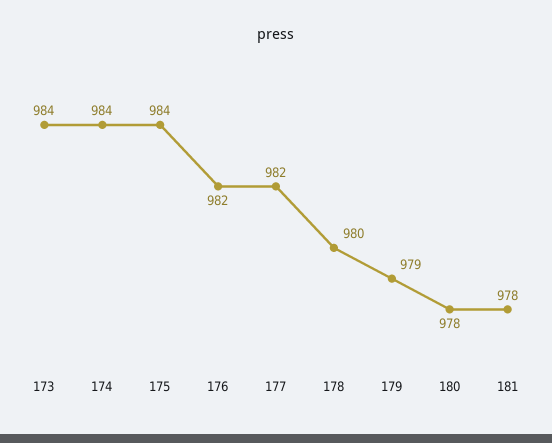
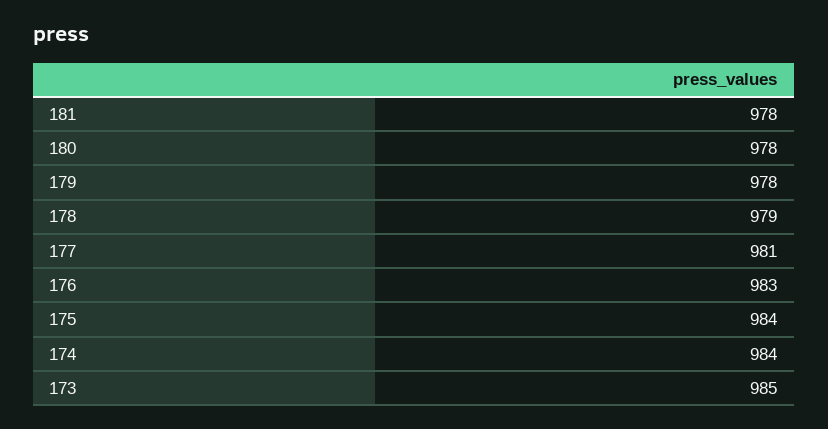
173: 984 -> 985
176: 982 -> 983
177: 982 -> 981
178: 980 -> 979
179: 979 -> 978

